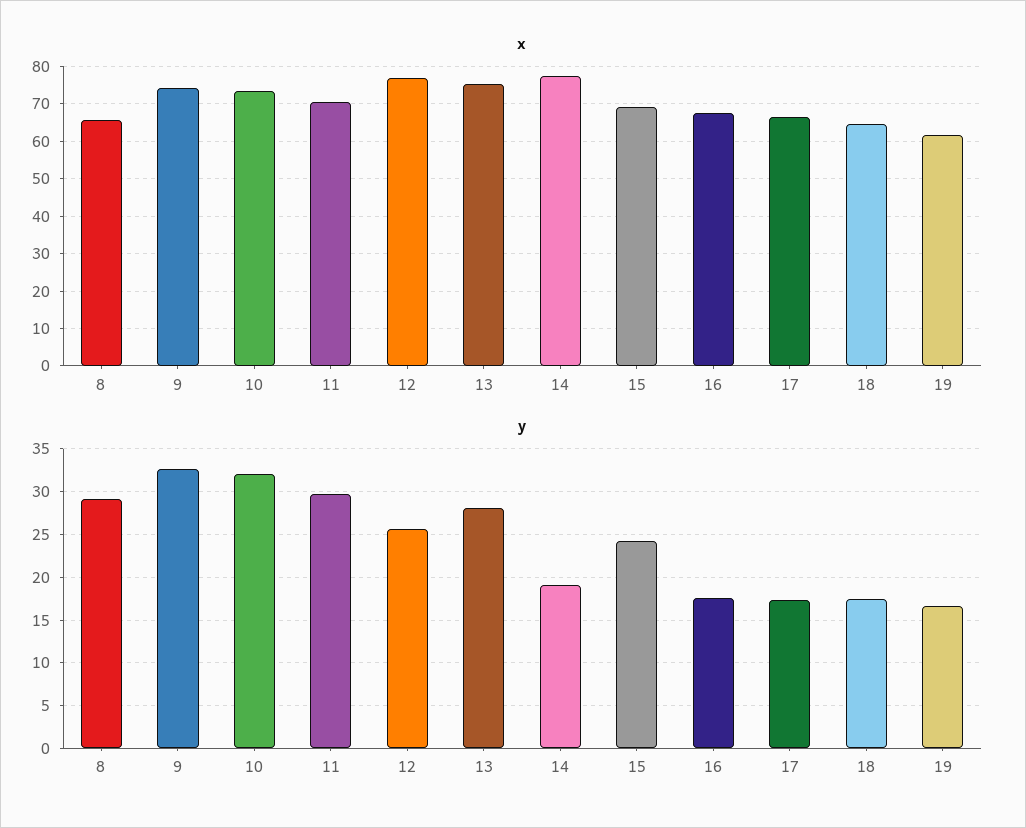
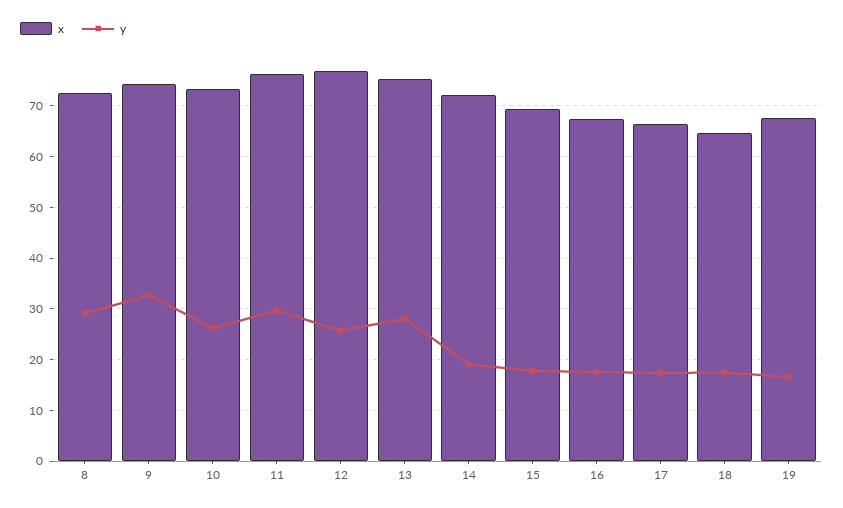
x, 8: 66 -> 72
x, 11: 70 -> 76
x, 14: 78 -> 72
x, 19: 62 -> 68
y, 10: 32 -> 26
y, 15: 24 -> 18

